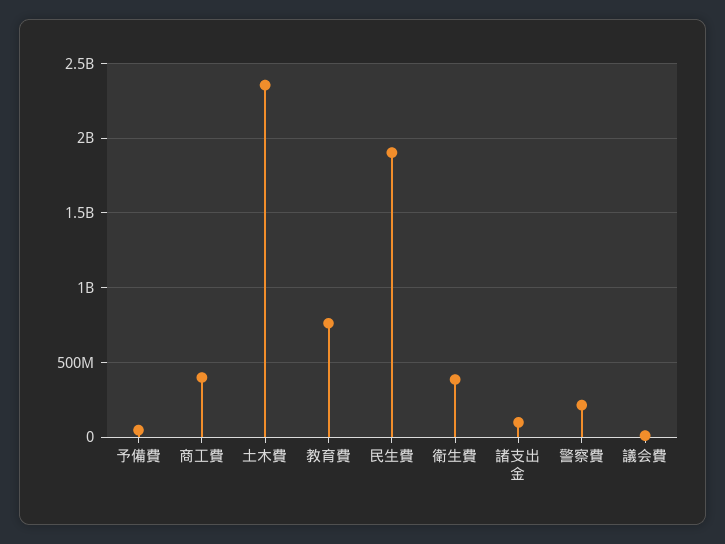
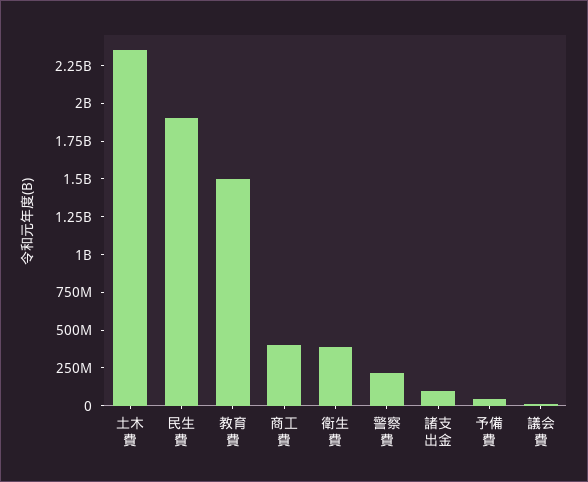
教育費: 750000000 -> 1500000000

